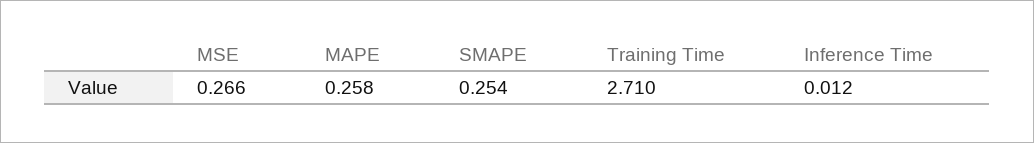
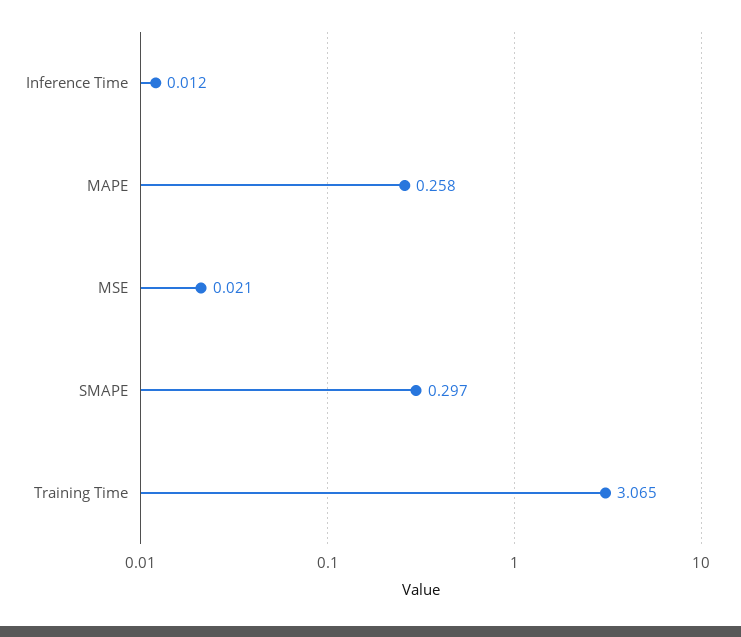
MSE: 0.266 -> 0.021
SMAPE: 0.254 -> 0.297
Training Time: 2.71 -> 3.065

